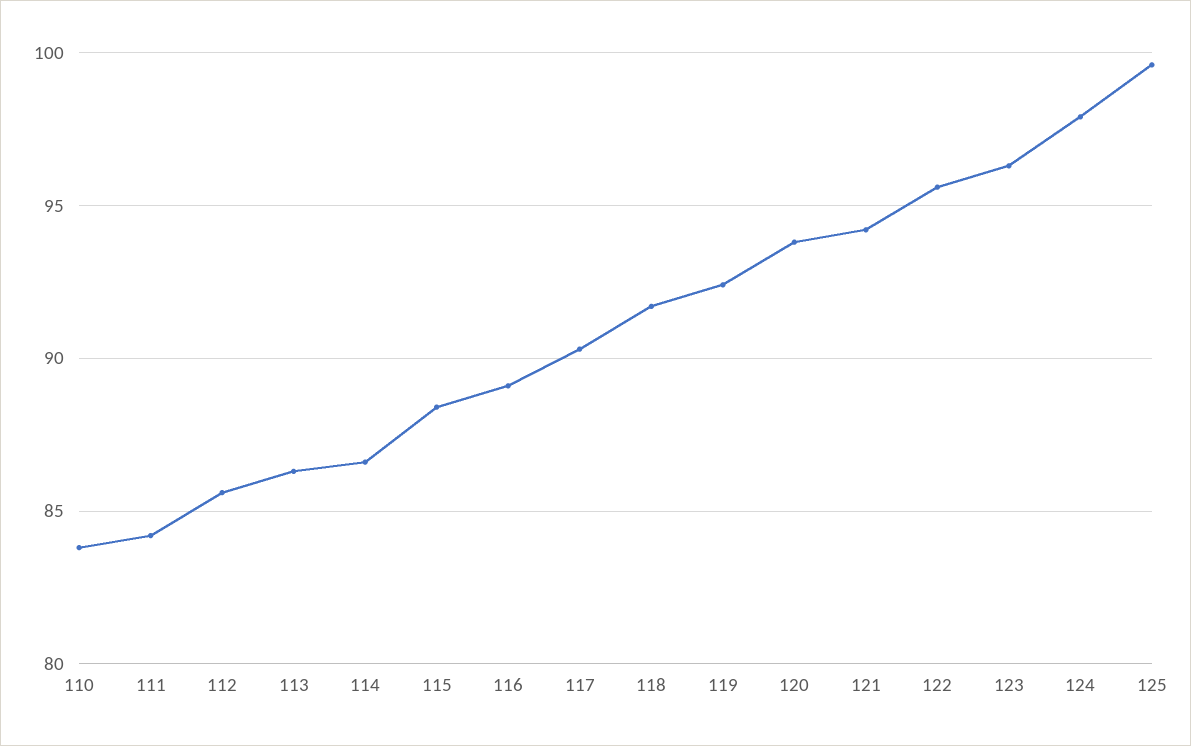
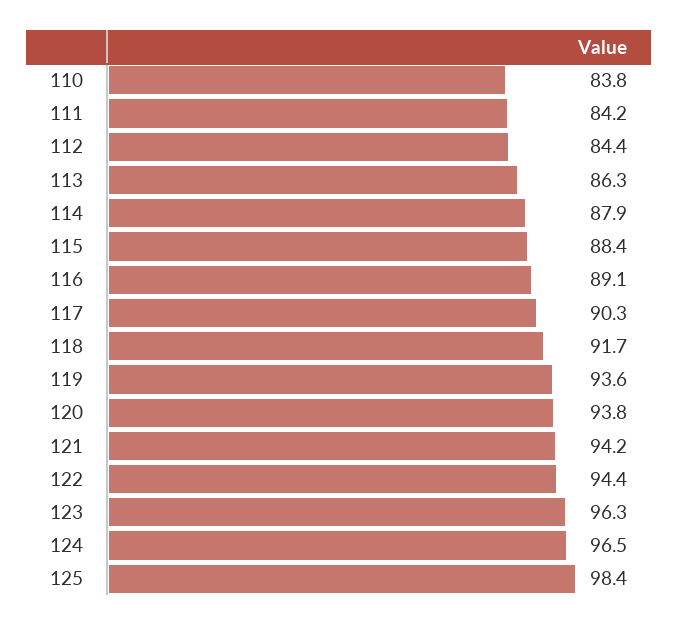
112: 85.5 -> 84.4
114: 86.5 -> 87.9
119: 92.5 -> 93.6
122: 95.5 -> 94.4
124: 98 -> 96.5
125: 99.5 -> 98.4

